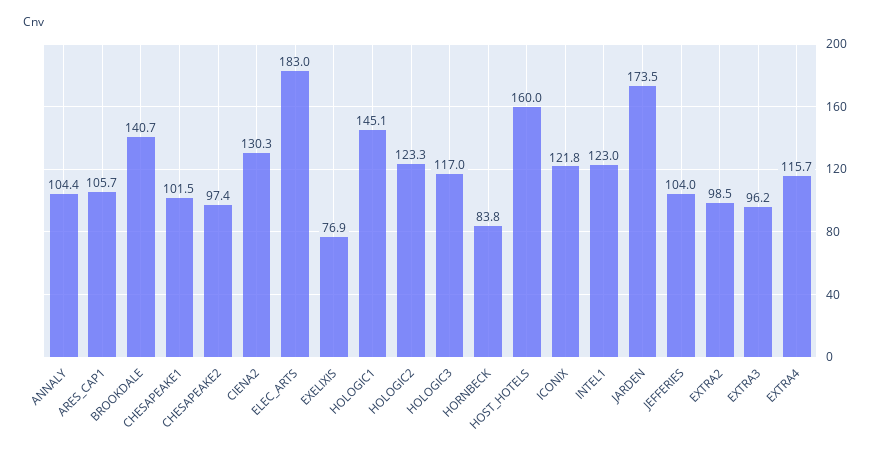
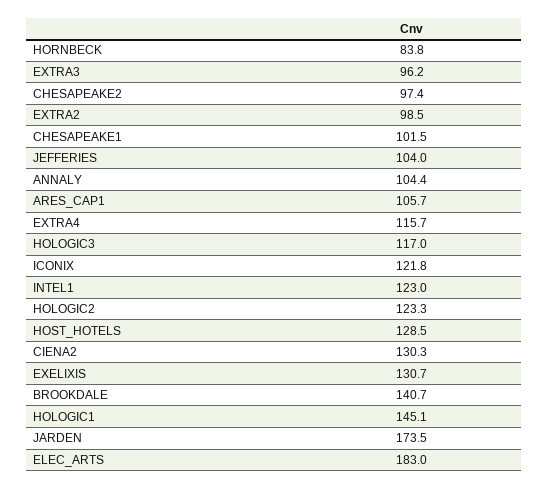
EXELIXIS: 76.9 -> 130.7
HOST_HOTELS: 160 -> 128.5

